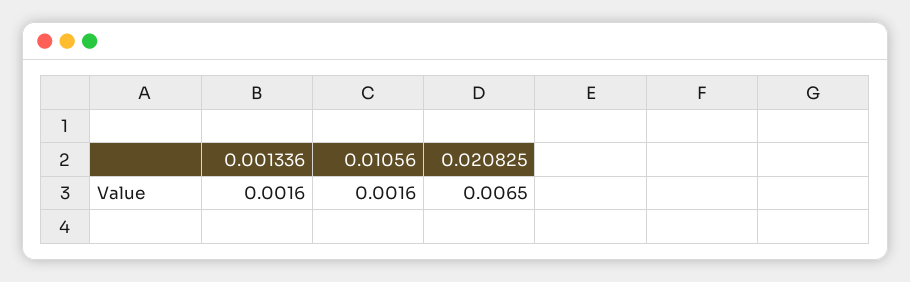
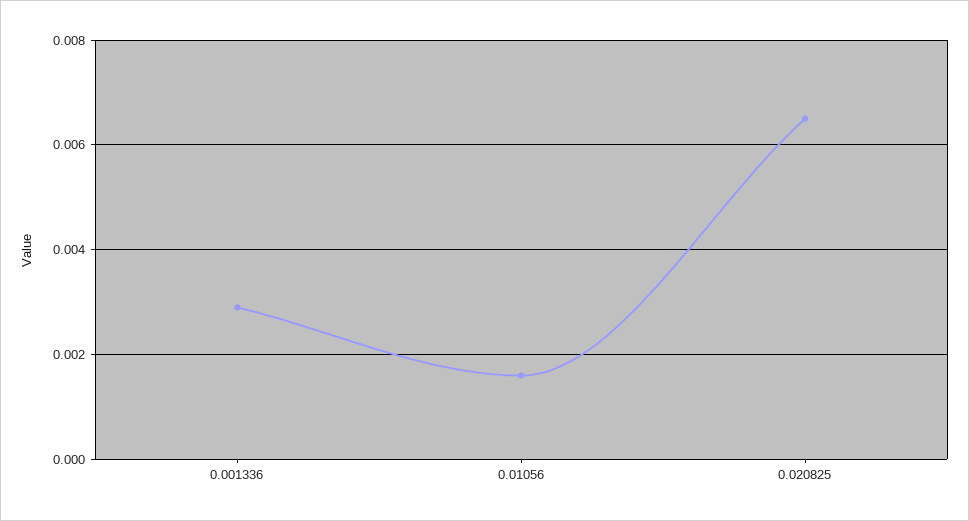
0.001336: 0.0016 -> 0.003

